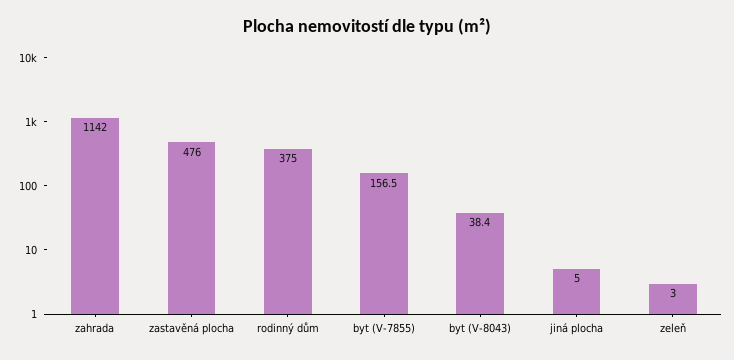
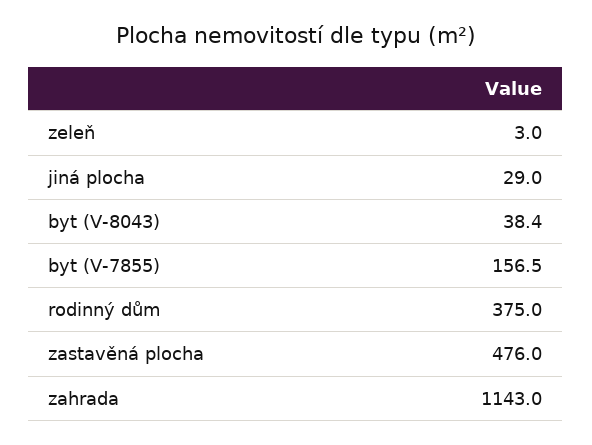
zahrada: 1142 -> 1143
jiná plocha: 5 -> 29

